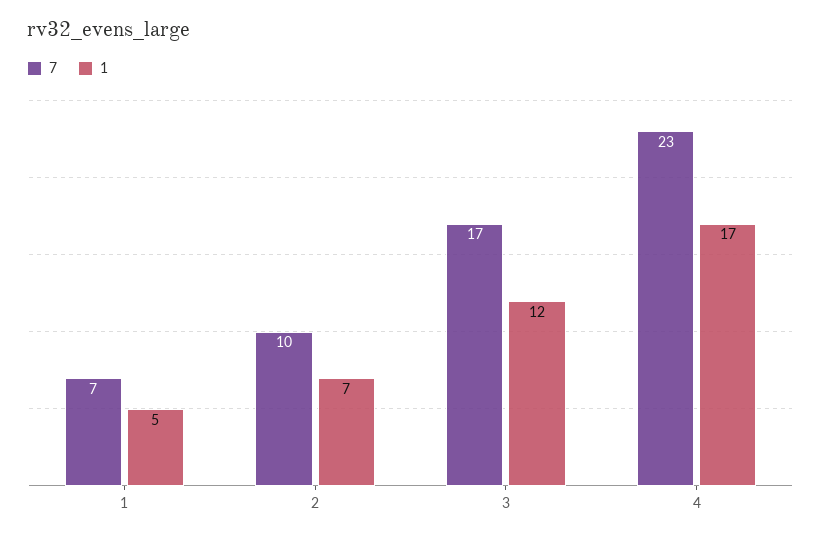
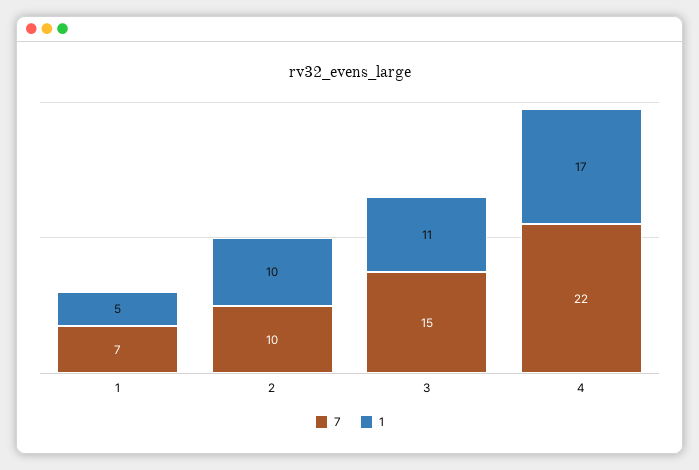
1, 2: 7 -> 10
7, 3: 17 -> 15
1, 3: 12 -> 11
7, 4: 23 -> 22

